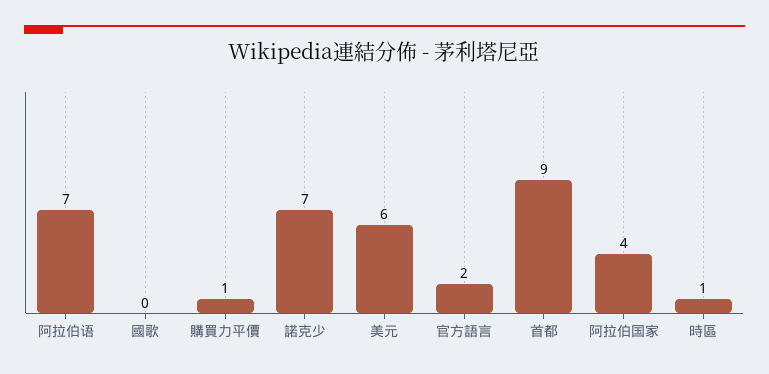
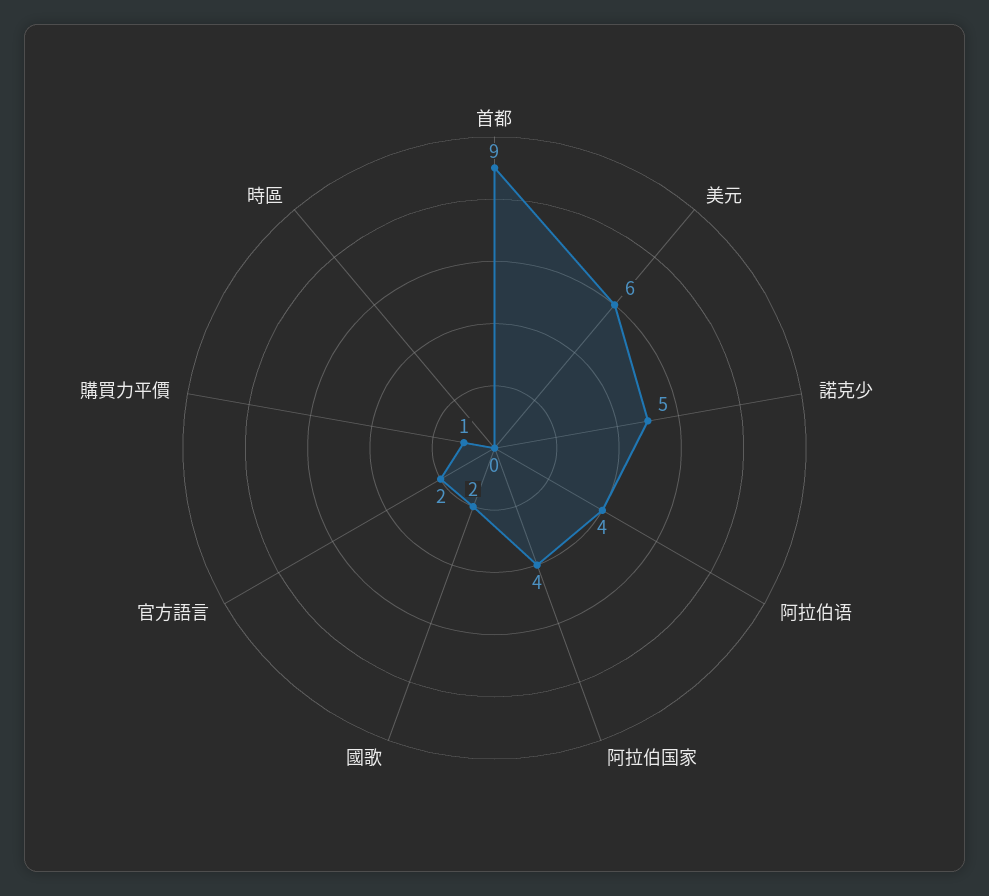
阿拉伯语: 7 -> 4
國歌: 0 -> 2
諾克少: 7 -> 5
時區: 1 -> 0

